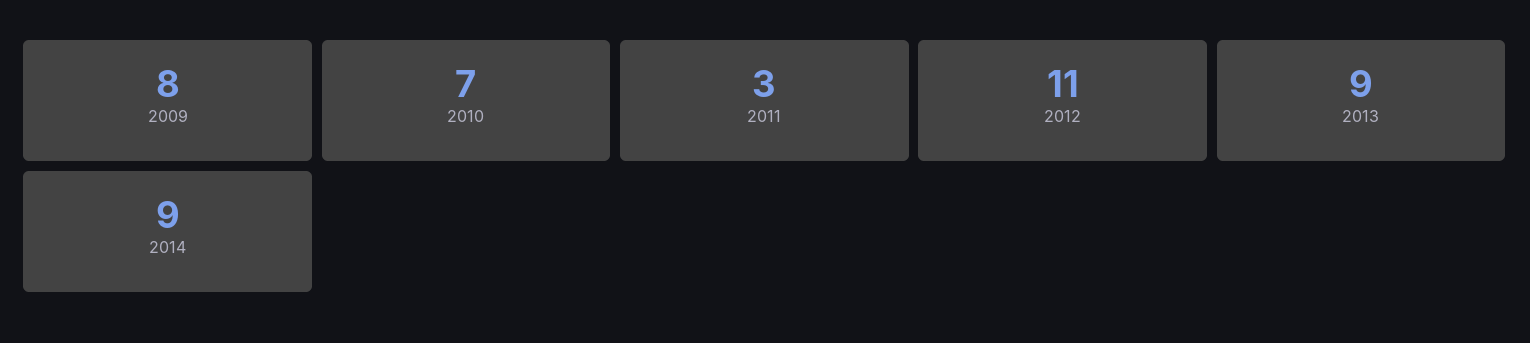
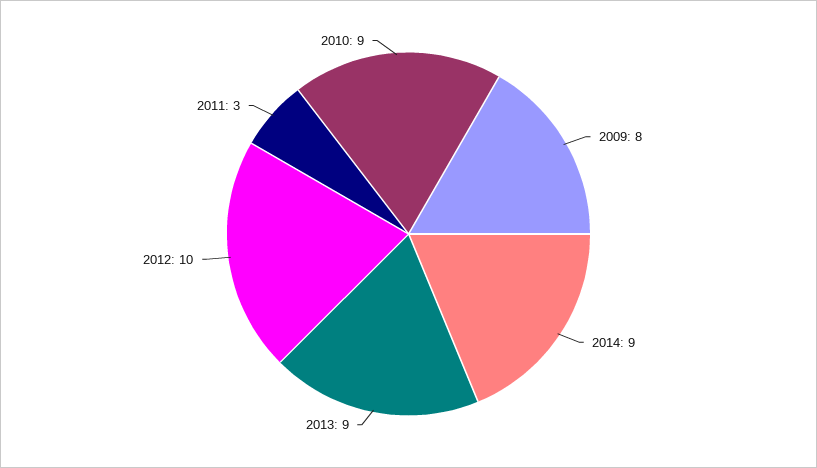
2010: 7 -> 9
2012: 11 -> 10

